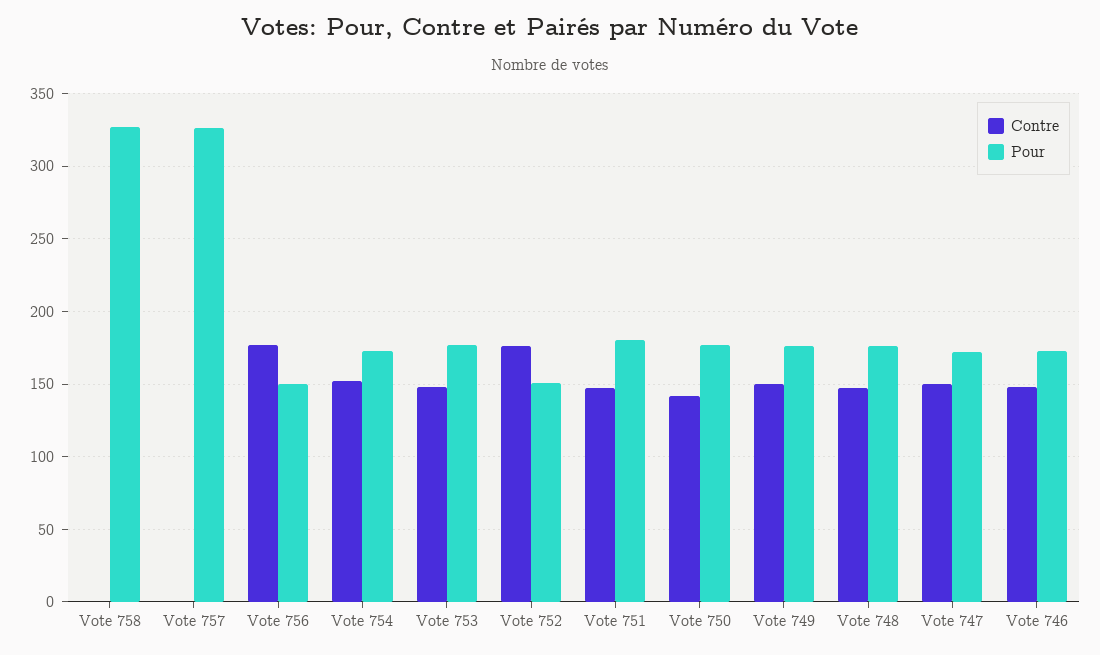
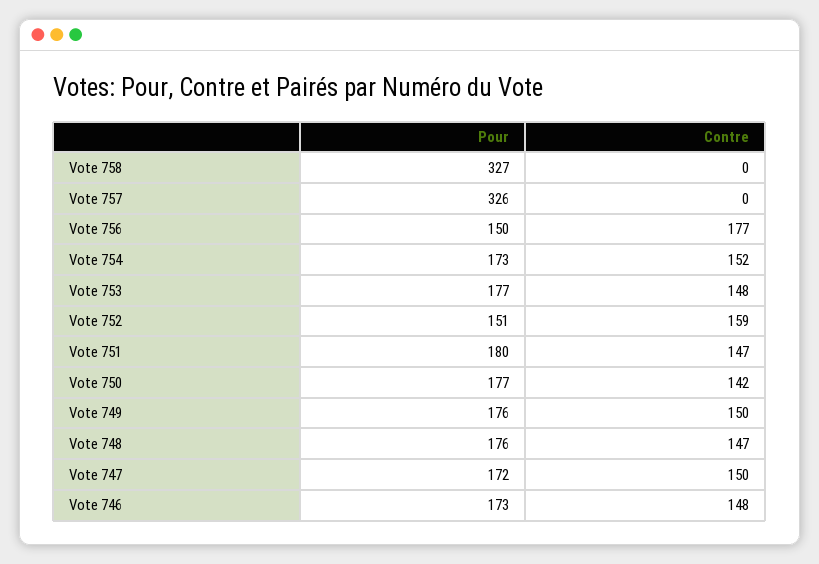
Contre, Vote 752: 175 -> 159

